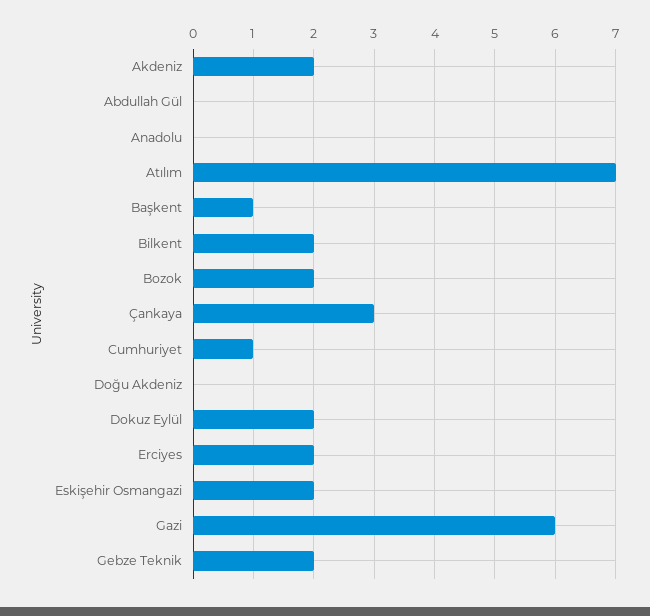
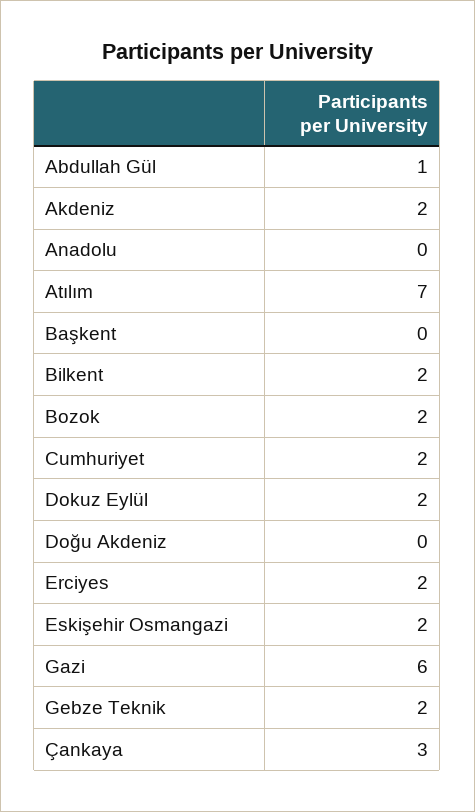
Abdullah Gül: 0 -> 1
Başkent: 1 -> 0
Cumhuriyet: 1 -> 2

